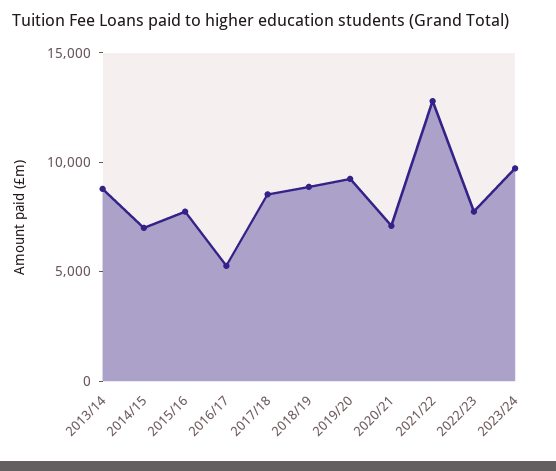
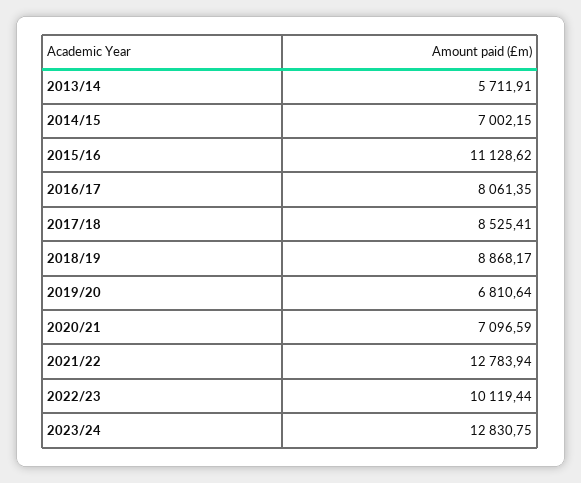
2013/14: 9000 -> 5711.91
2015/16: 8000 -> 11128.62
2016/17: 5000 -> 8061.35
2019/20: 9000 -> 6810.64
2022/23: 8000 -> 10119.44
2023/24: 10000 -> 12830.75

